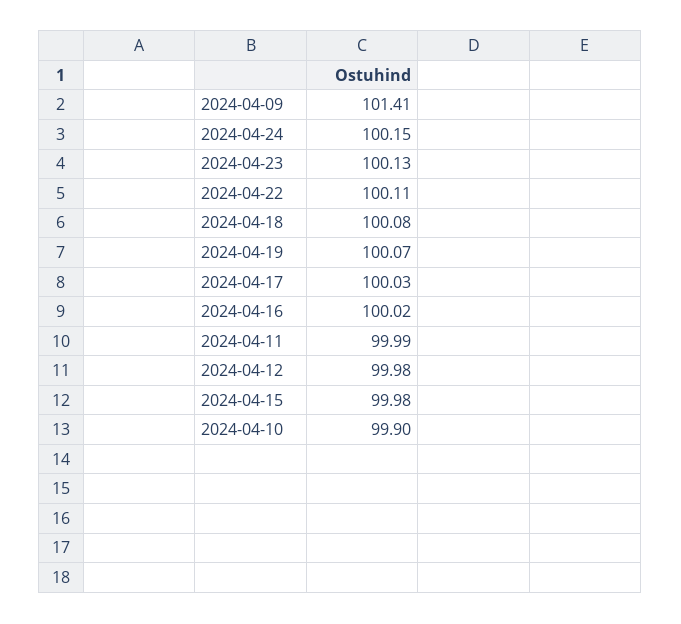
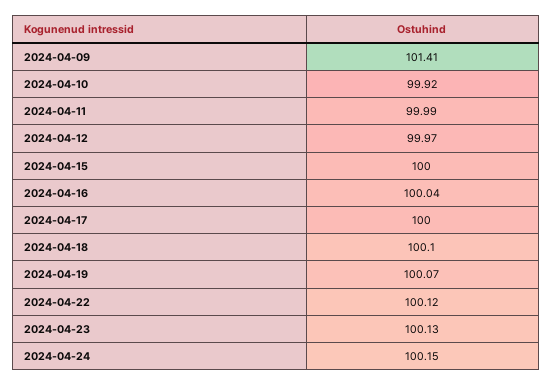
2024-04-22: 100.11 -> 100.12
2024-04-18: 100.08 -> 100.1
2024-04-17: 100.03 -> 100
2024-04-16: 100.02 -> 100.04
2024-04-12: 99.98 -> 99.97
2024-04-15: 99.98 -> 100
2024-04-10: 99.9 -> 99.92

